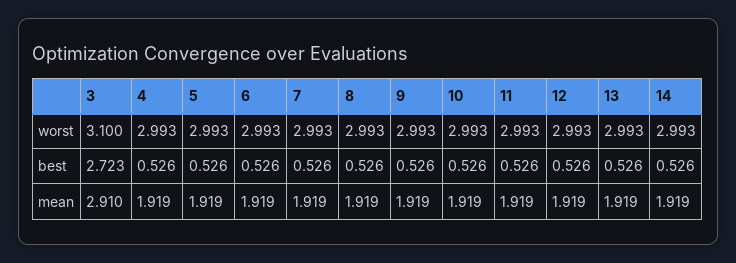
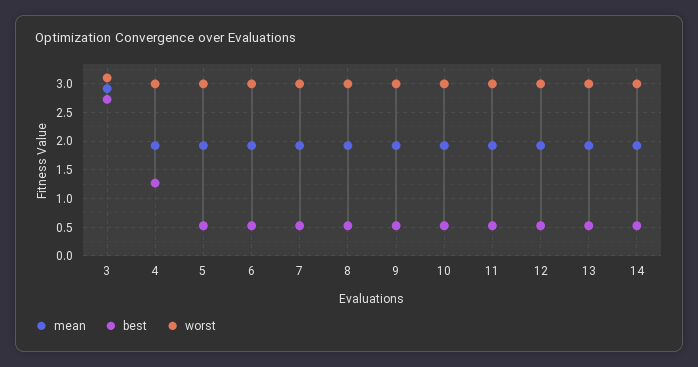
best, 4: 0.526 -> 1.25

